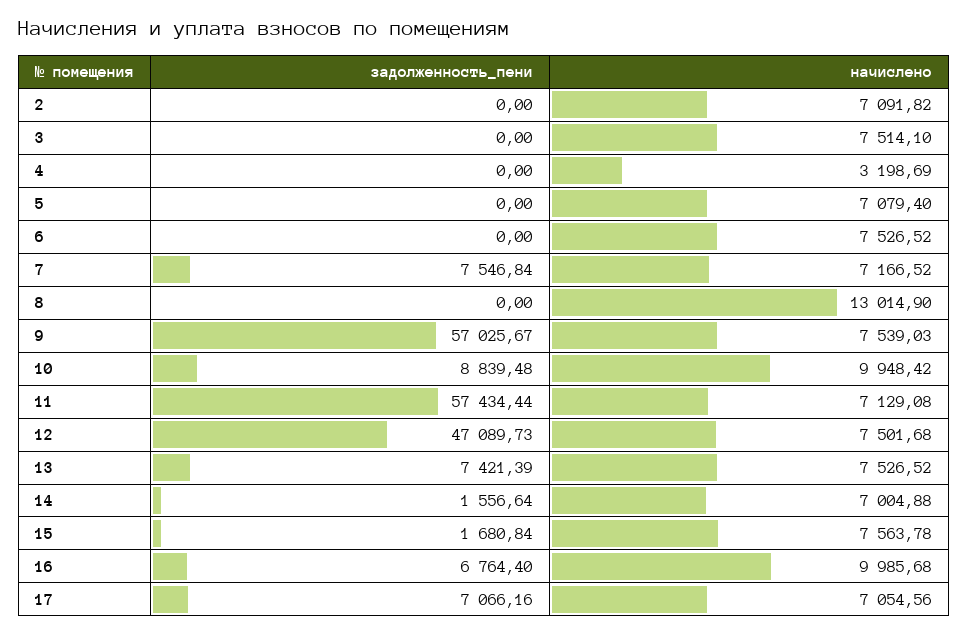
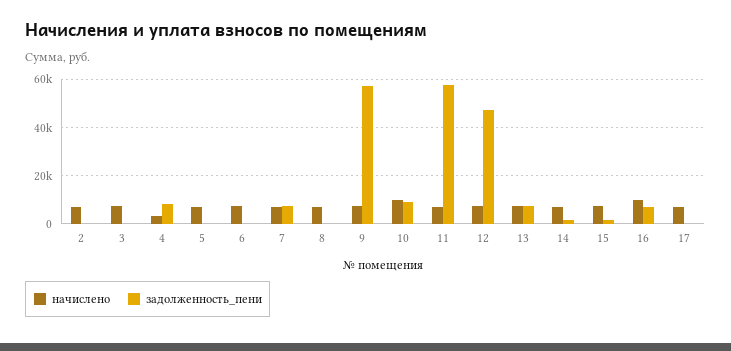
задолженность_пени, 4: 0 -> 7500
начислено, 8: 13014.9 -> 7500
задолженность_пени, 17: 7066.16 -> 0

